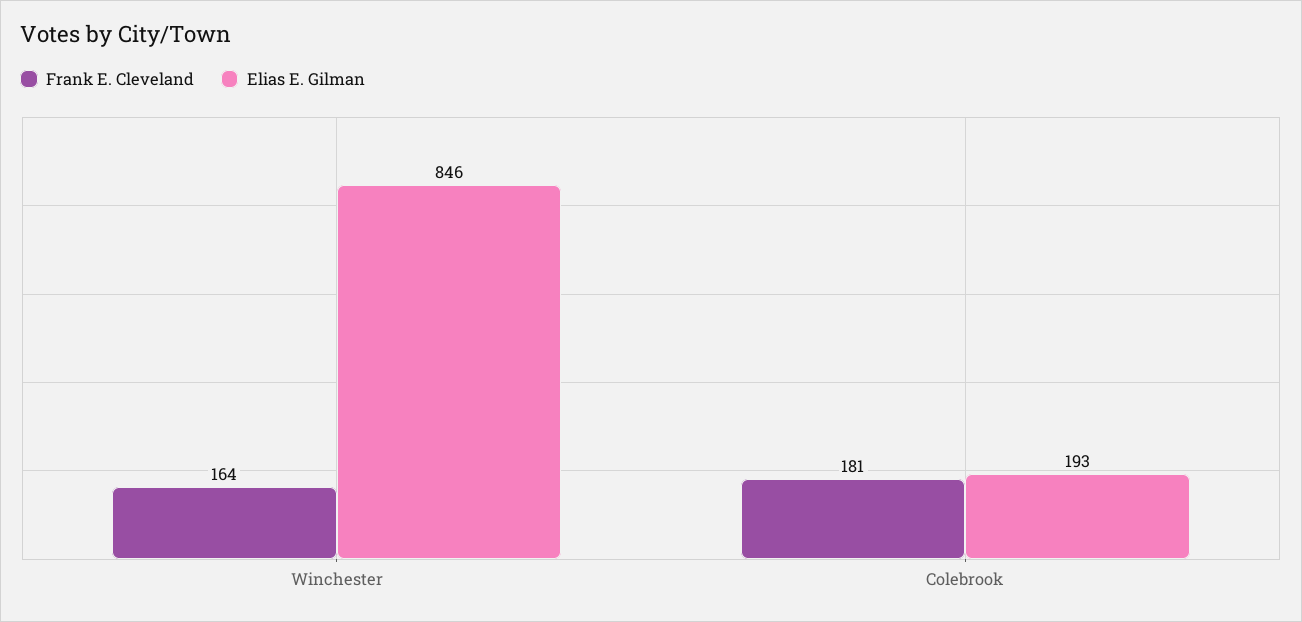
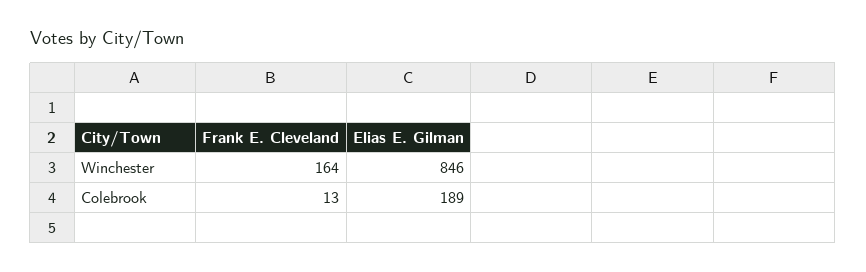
Frank E. Cleveland, Colebrook: 181 -> 13
Elias E. Gilman, Colebrook: 193 -> 189

